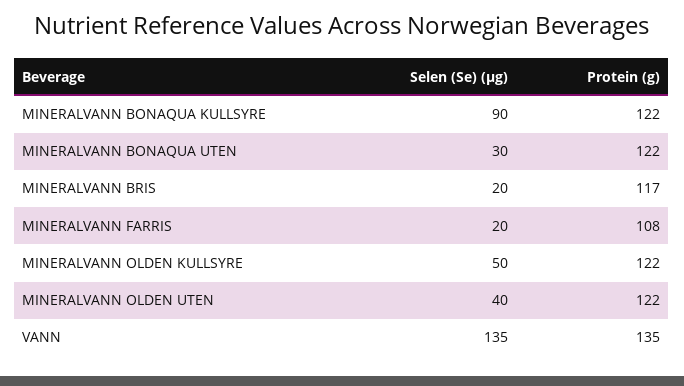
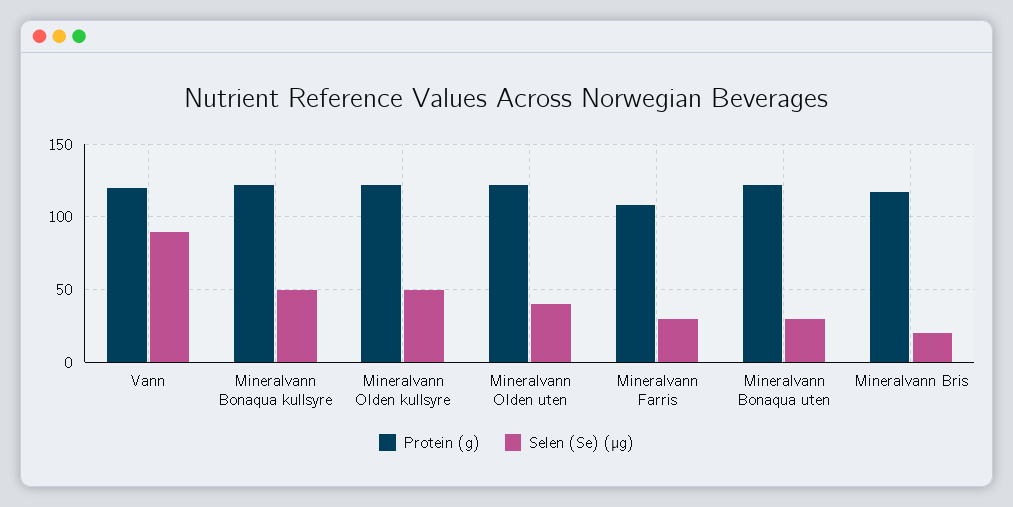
Selen (Se) (µg), MINERALVANN BONAQUA KULLSYRE: 90 -> 50
Selen (Se) (µg), MINERALVANN FARRIS: 20 -> 30
Selen (Se) (µg), VANN: 135 -> 90
Protein (g), VANN: 135 -> 120

